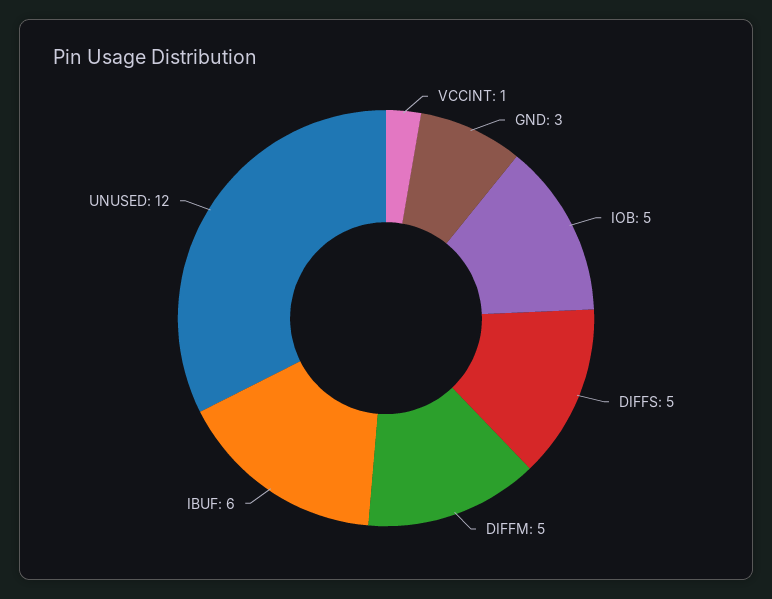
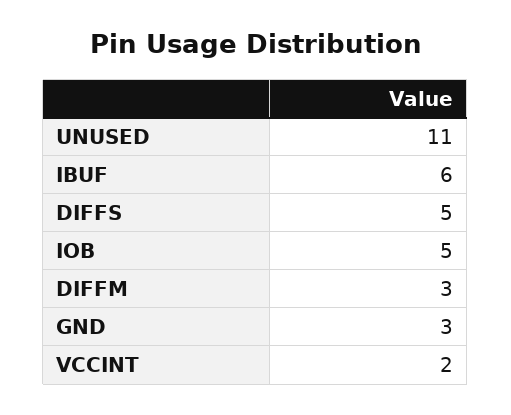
VCCINT: 1 -> 2
DIFFM: 5 -> 3
UNUSED: 12 -> 11

